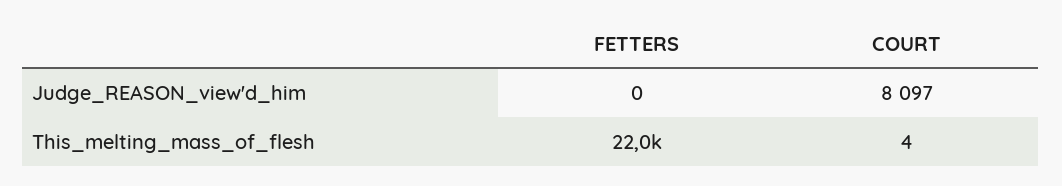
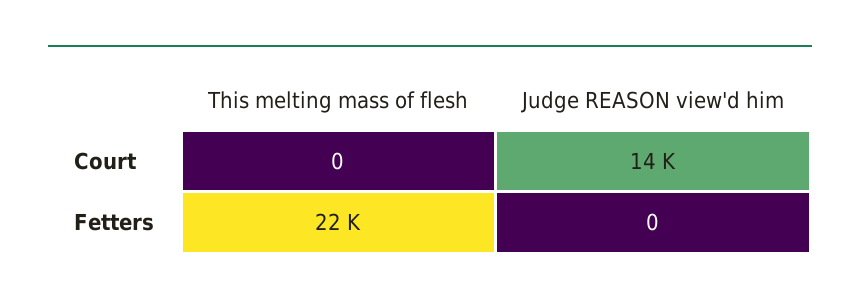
COURT, Judge_REASON_view'd_him: 8097 -> 14000
COURT, This_melting_mass_of_flesh: 4 -> 0

